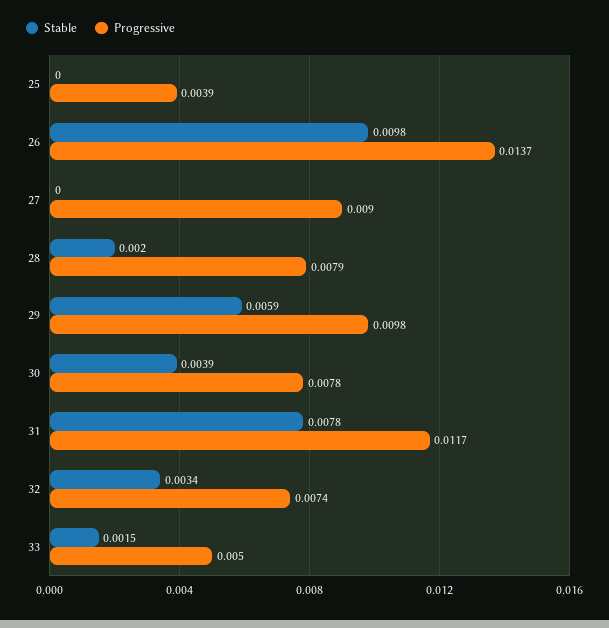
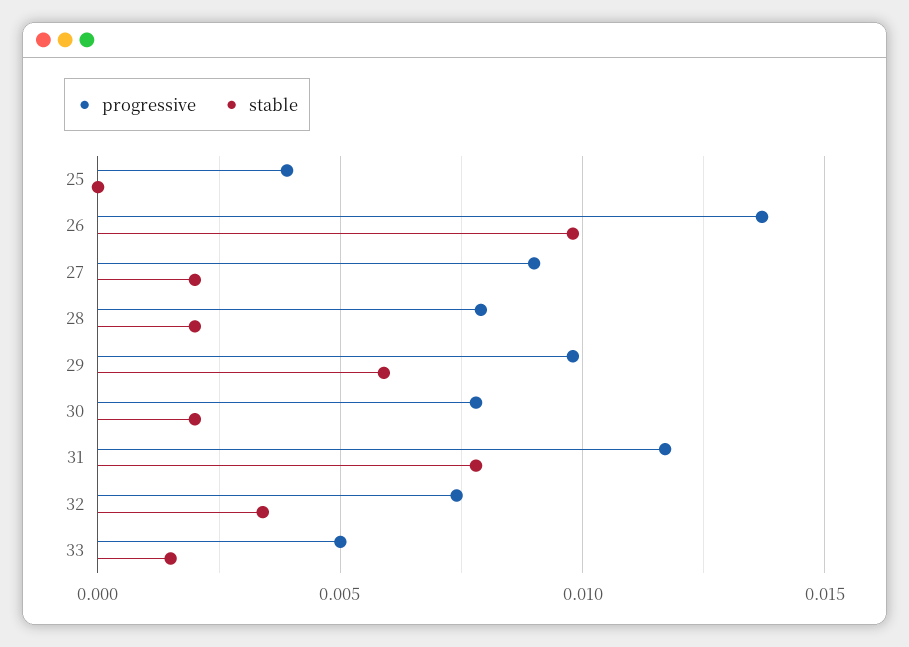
Stable, 27: 0 -> 0.002
Stable, 30: 0.0039 -> 0.002

